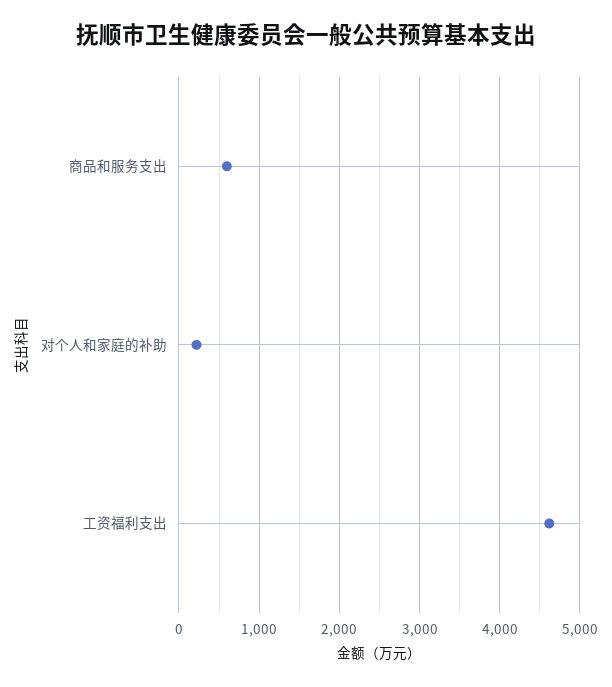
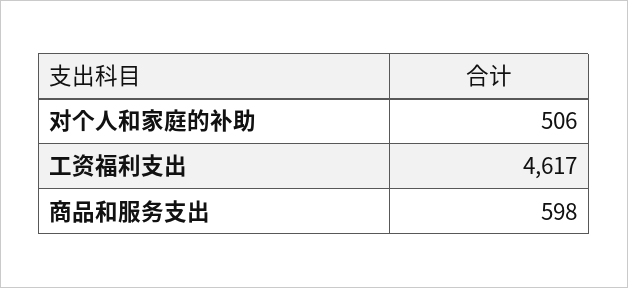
对个人和家庭的补助: 200 -> 506

